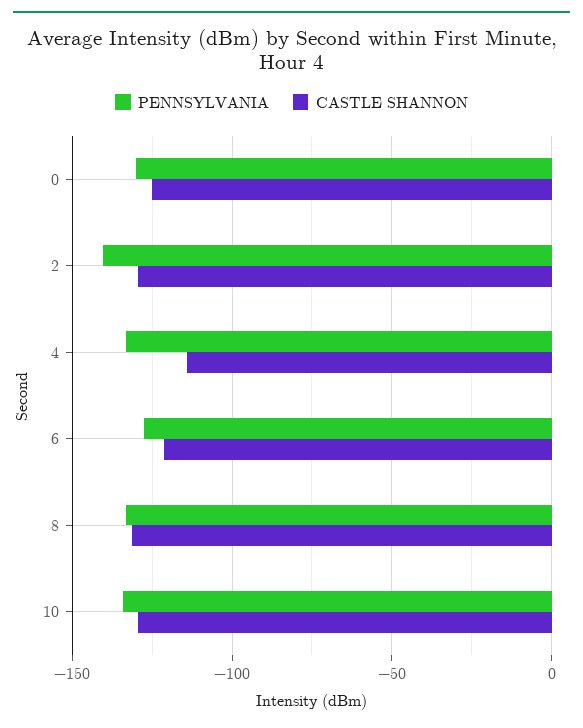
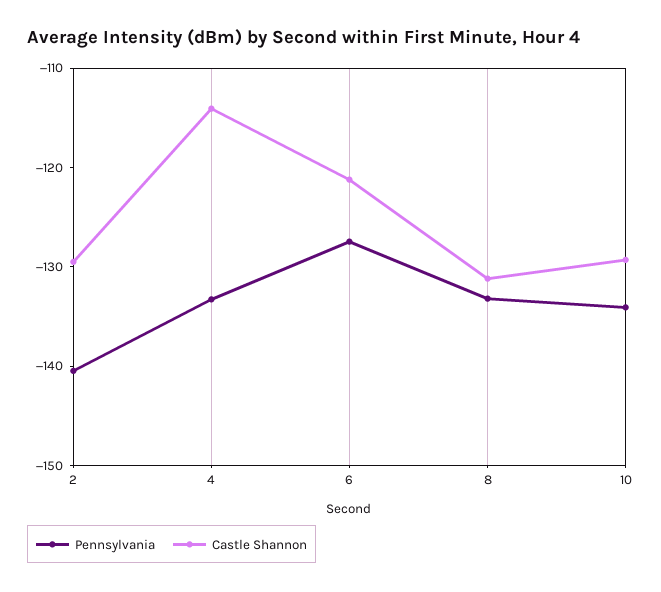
PENNSYLVANIA, 0: -130 -> none
CASTLE SHANNON, 0: -125 -> none

